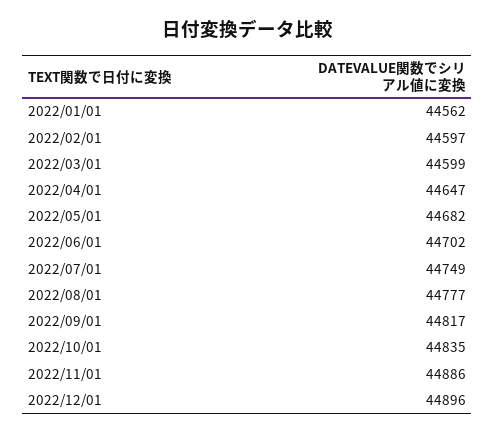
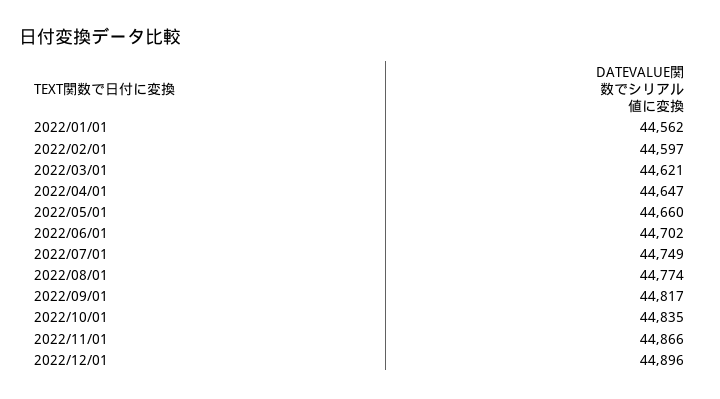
2022/03/01: 44599 -> 44621
2022/05/01: 44682 -> 44660
2022/08/01: 44777 -> 44774
2022/11/01: 44886 -> 44866

